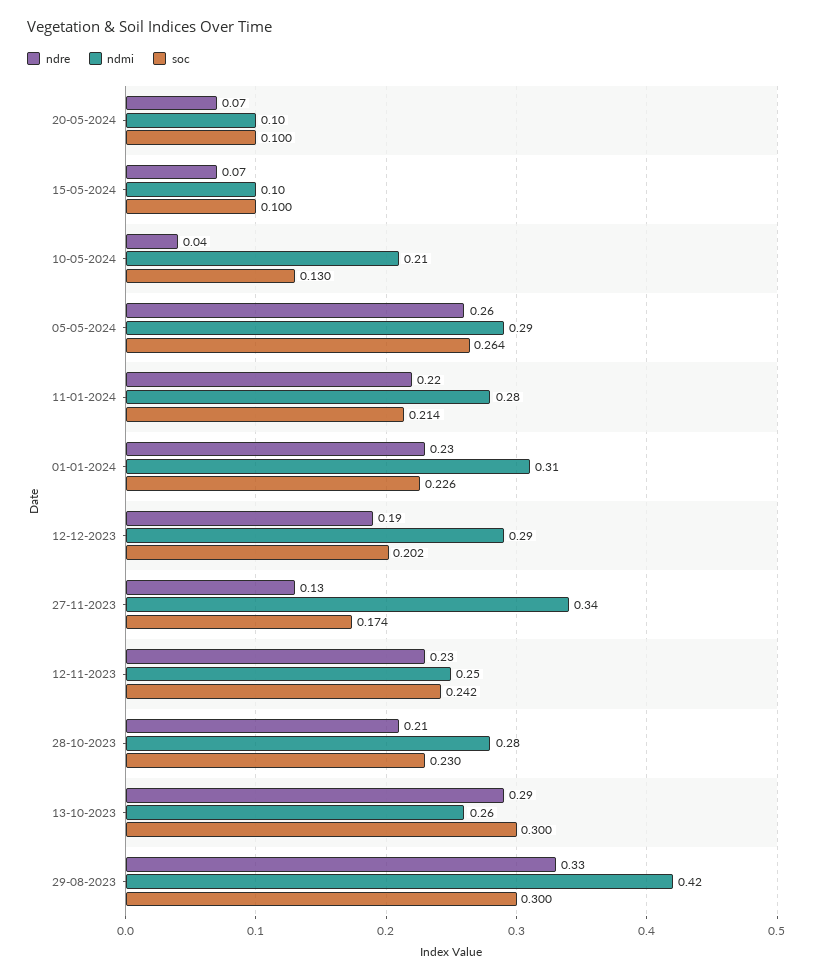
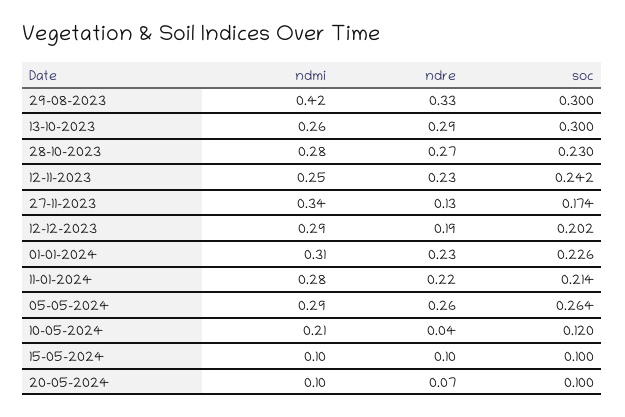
ndre, 15-05-2024: 0.07 -> 0.1
soc, 10-05-2024: 0.13 -> 0.12
ndre, 28-10-2023: 0.21 -> 0.27

